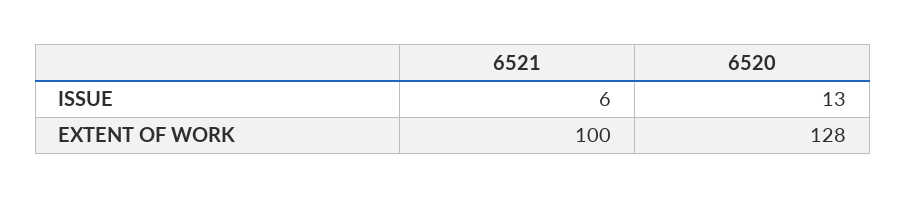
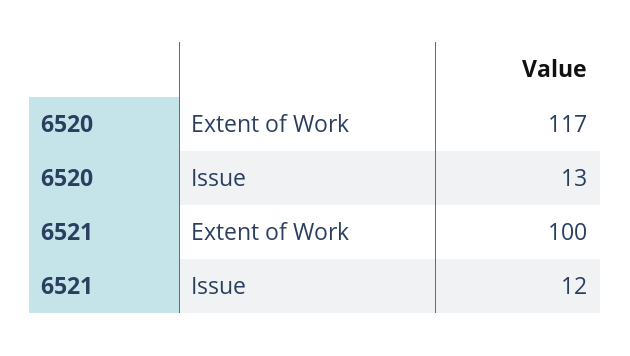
6521, ISSUE: 6 -> 12
6520, EXTENT OF WORK: 128 -> 117

